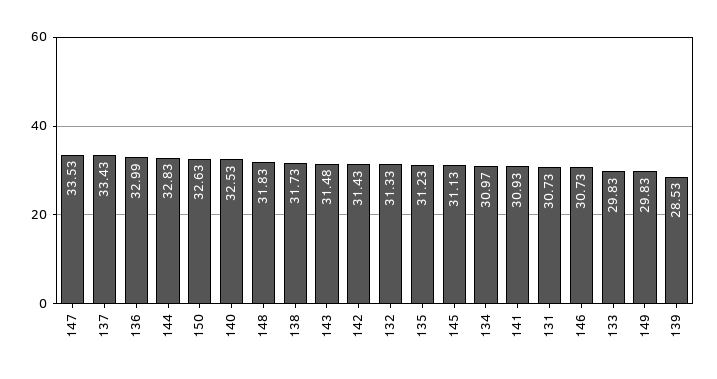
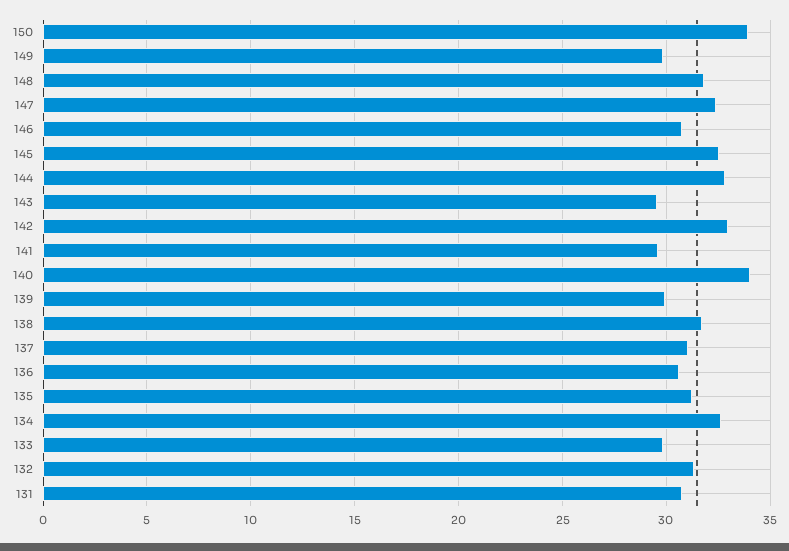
147: 33.53 -> 32.5
137: 33.43 -> 31
136: 32.99 -> 30.5
150: 32.63 -> 34
140: 32.53 -> 34
143: 31.48 -> 29.5
142: 31.43 -> 33
145: 31.13 -> 32.5
134: 30.97 -> 32.5
141: 30.93 -> 29.5
139: 28.53 -> 30

